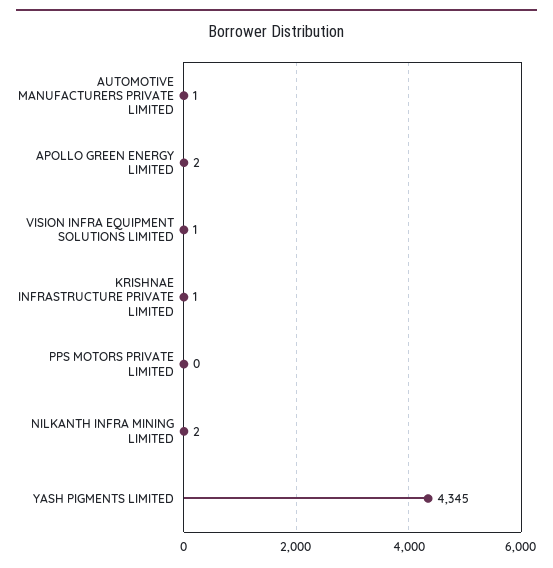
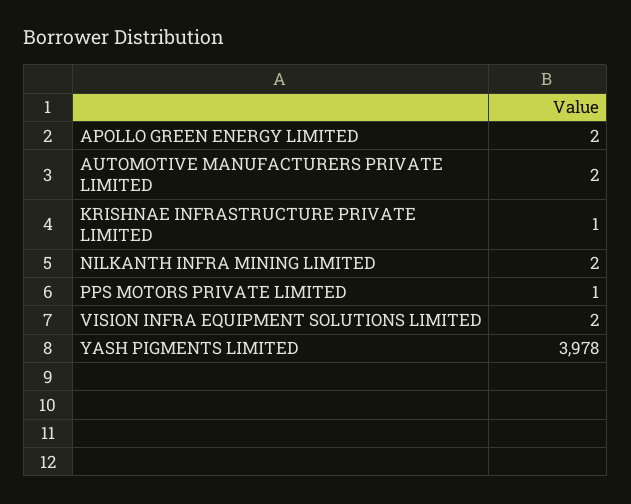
AUTOMOTIVE MANUFACTURERS PRIVATE LIMITED: 1 -> 2
VISION INFRA EQUIPMENT SOLUTIONS LIMITED: 1 -> 2
PPS MOTORS PRIVATE LIMITED: 0 -> 1
YASH PIGMENTS LIMITED: 4345 -> 3978

